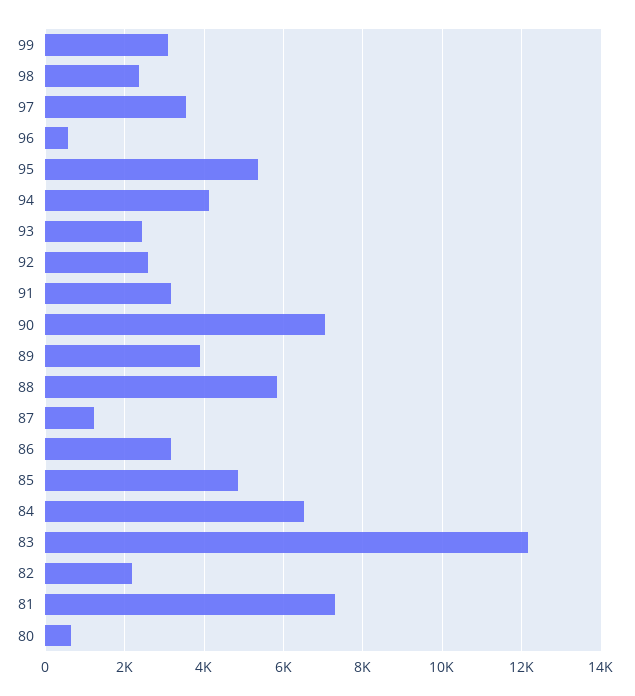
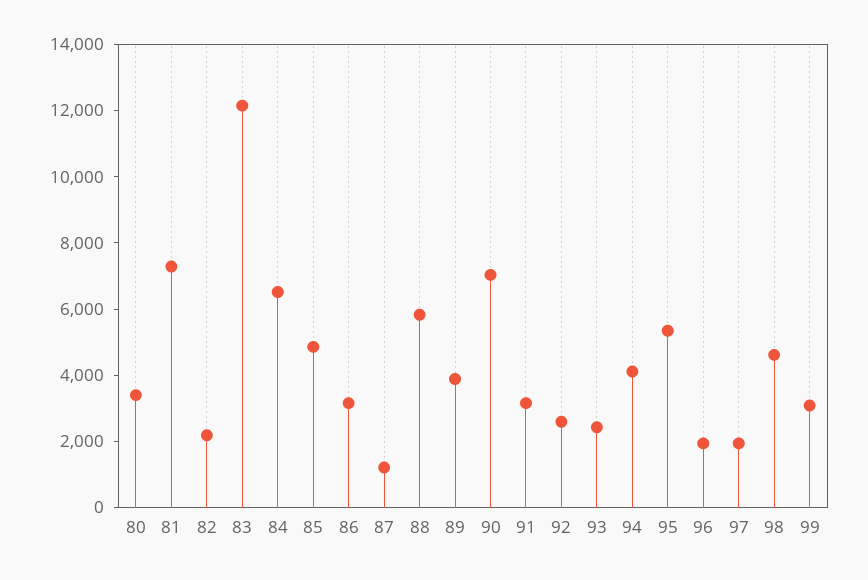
98: 2400 -> 4500
97: 3600 -> 2000
96: 600 -> 2000
80: 600 -> 3500

